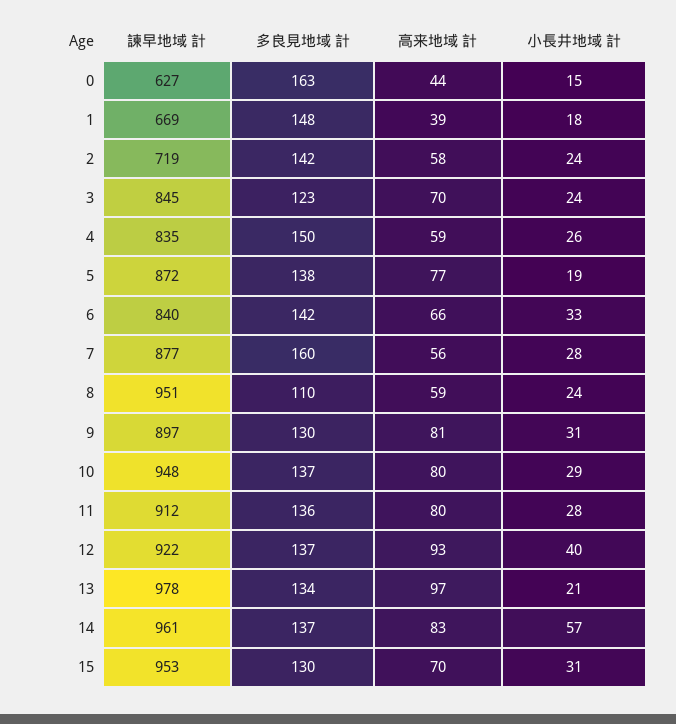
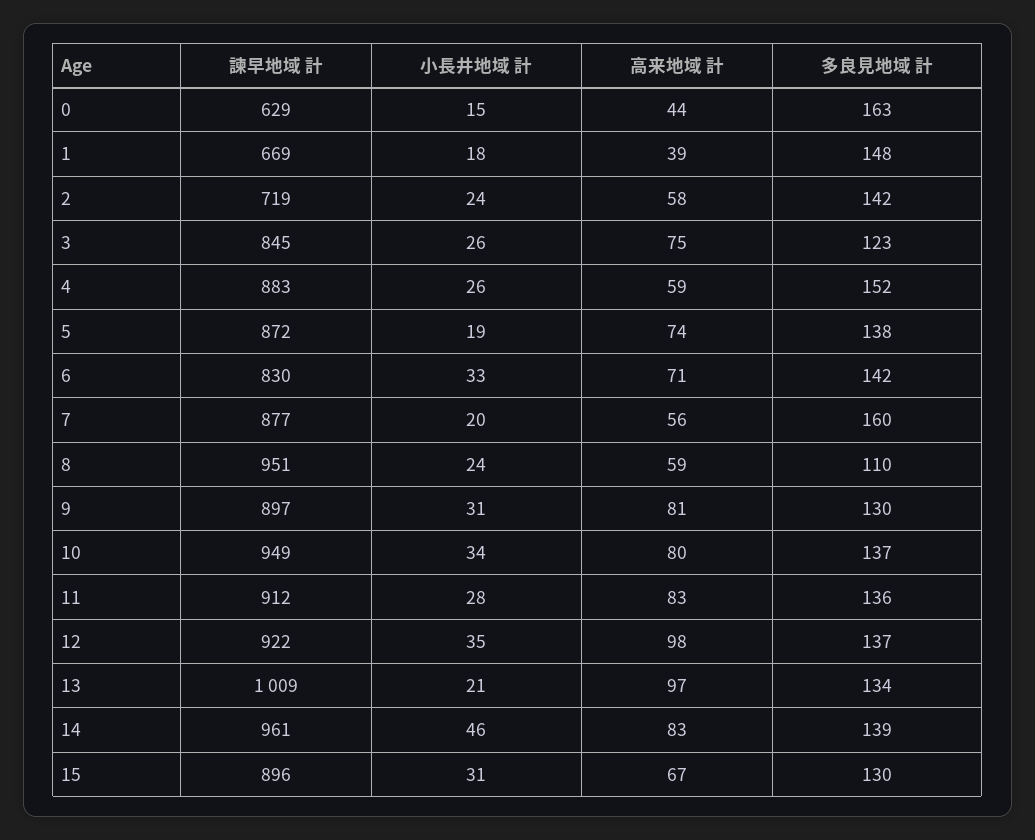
諫早地域 計, 0: 627 -> 629
高来地域 計, 3: 70 -> 75
小長井地域 計, 3: 24 -> 26
諫早地域 計, 4: 835 -> 883
多良見地域 計, 4: 150 -> 152
高来地域 計, 5: 77 -> 74
諫早地域 計, 6: 840 -> 830
高来地域 計, 6: 66 -> 71
小長井地域 計, 7: 28 -> 20
諫早地域 計, 10: 948 -> 949
小長井地域 計, 10: 29 -> 34
高来地域 計, 11: 80 -> 83
高来地域 計, 12: 93 -> 98
小長井地域 計, 12: 40 -> 35
諫早地域 計, 13: 978 -> 1009
多良見地域 計, 14: 137 -> 139
小長井地域 計, 14: 57 -> 46
諫早地域 計, 15: 953 -> 896
高来地域 計, 15: 70 -> 67

